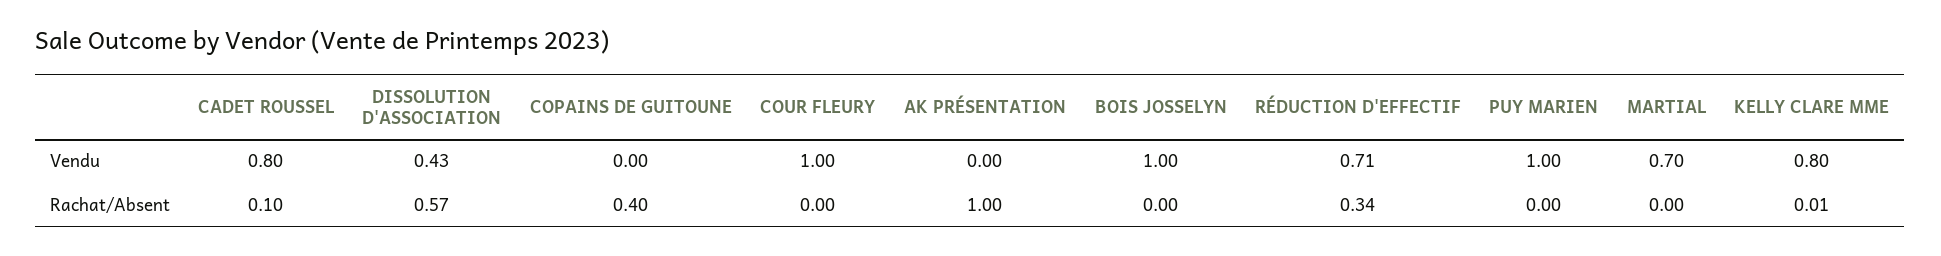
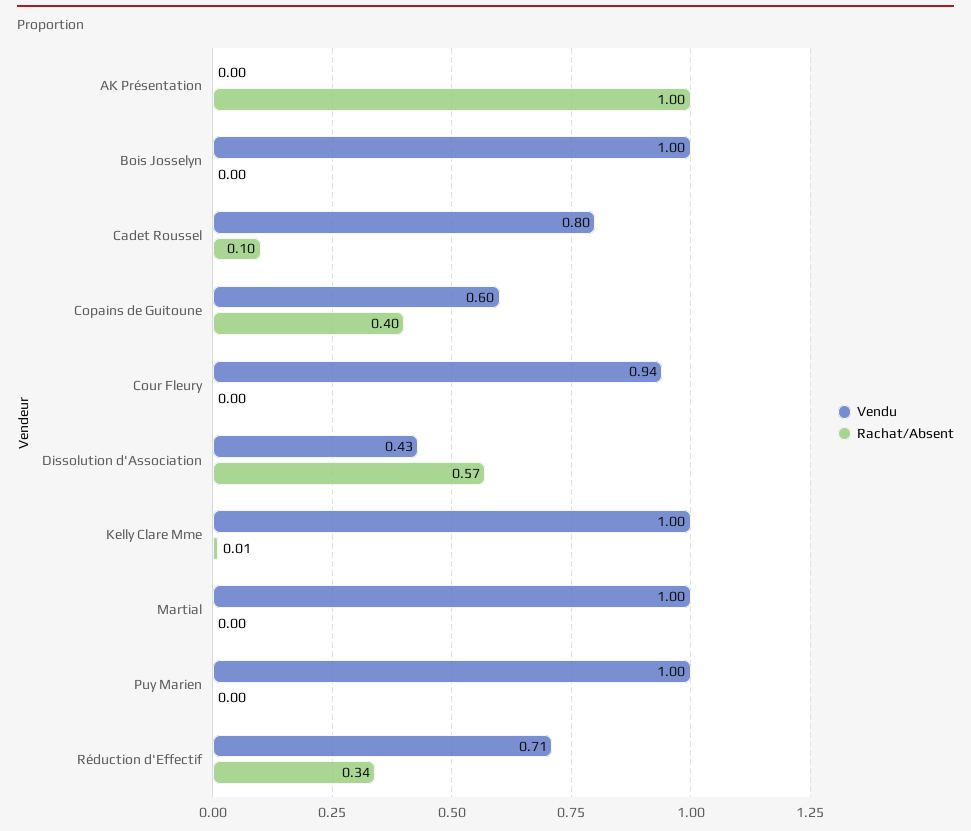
Vendu, COPAINS DE GUITOUNE: 0 -> 0.6
Vendu, COUR FLEURY: 1 -> 0.94
Vendu, MARTIAL: 0.7 -> 1
Vendu, KELLY CLARE MME: 0.8 -> 1

